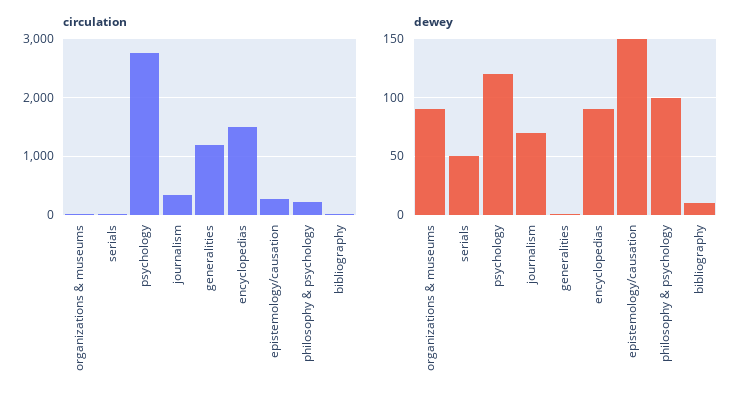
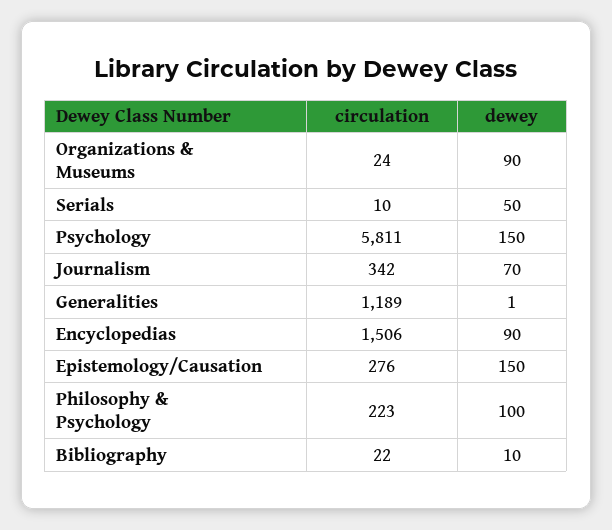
circulation, psychology: 2800 -> 5811
dewey, psychology: 120 -> 150

